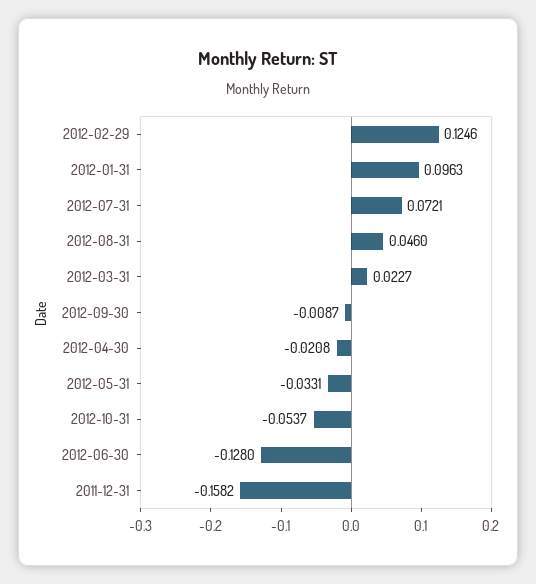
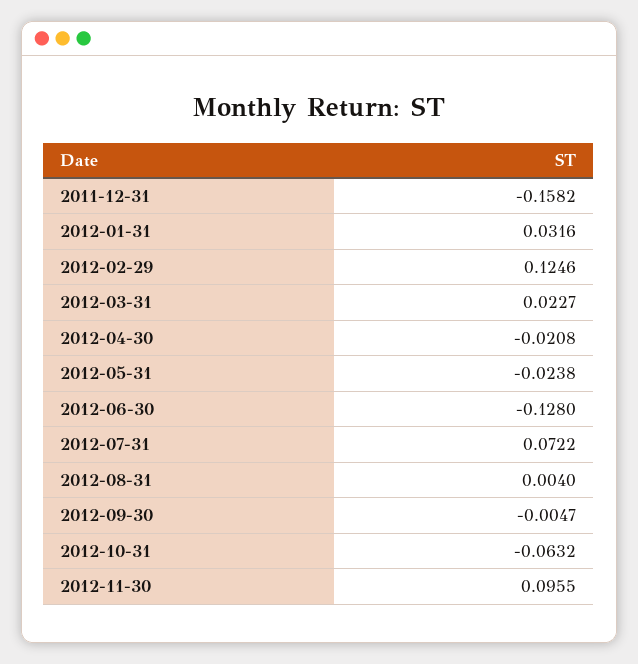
2012-01-31: 0.0963 -> 0.0316
2012-07-31: 0.0721 -> 0.0722
2012-08-31: 0.046 -> 0.004
2012-09-30: -0.0087 -> -0.0047
2012-05-31: -0.0331 -> -0.0238
2012-10-31: -0.0537 -> -0.0632
2012-11-30: none -> 0.0955

